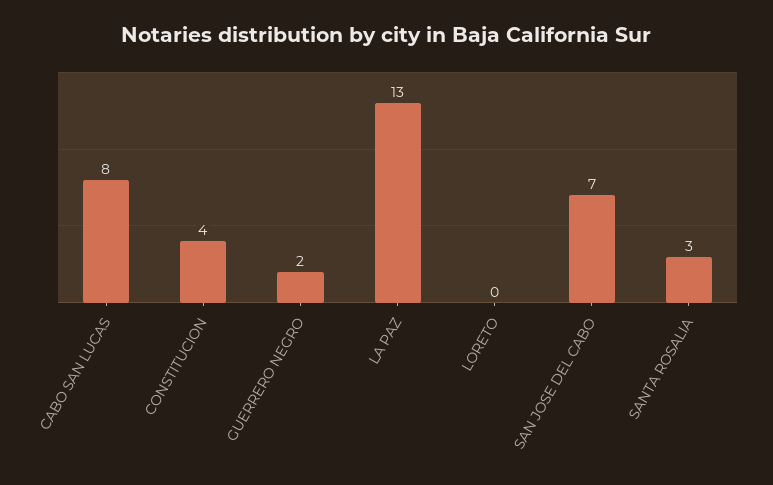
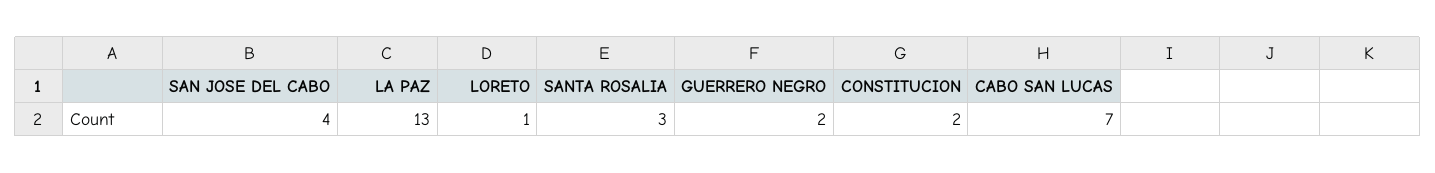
CABO SAN LUCAS: 8 -> 7
CONSTITUCION: 4 -> 2
LORETO: 0 -> 1
SAN JOSE DEL CABO: 7 -> 4

